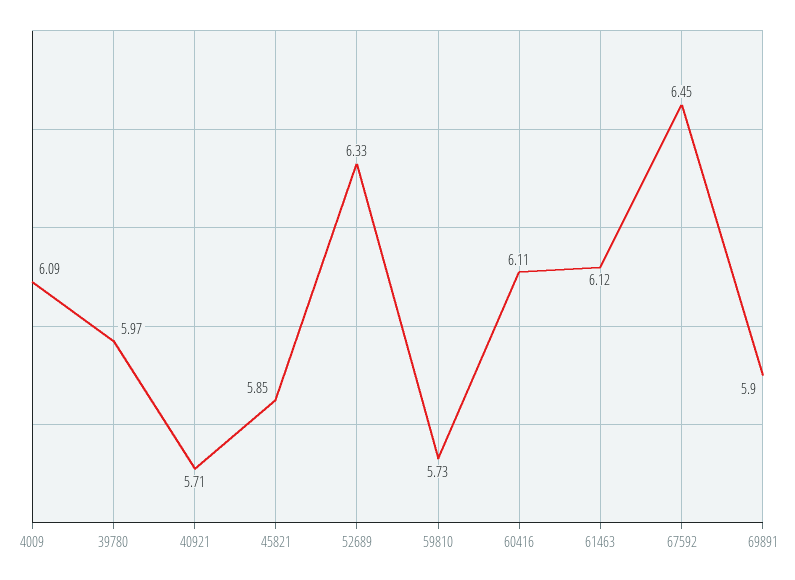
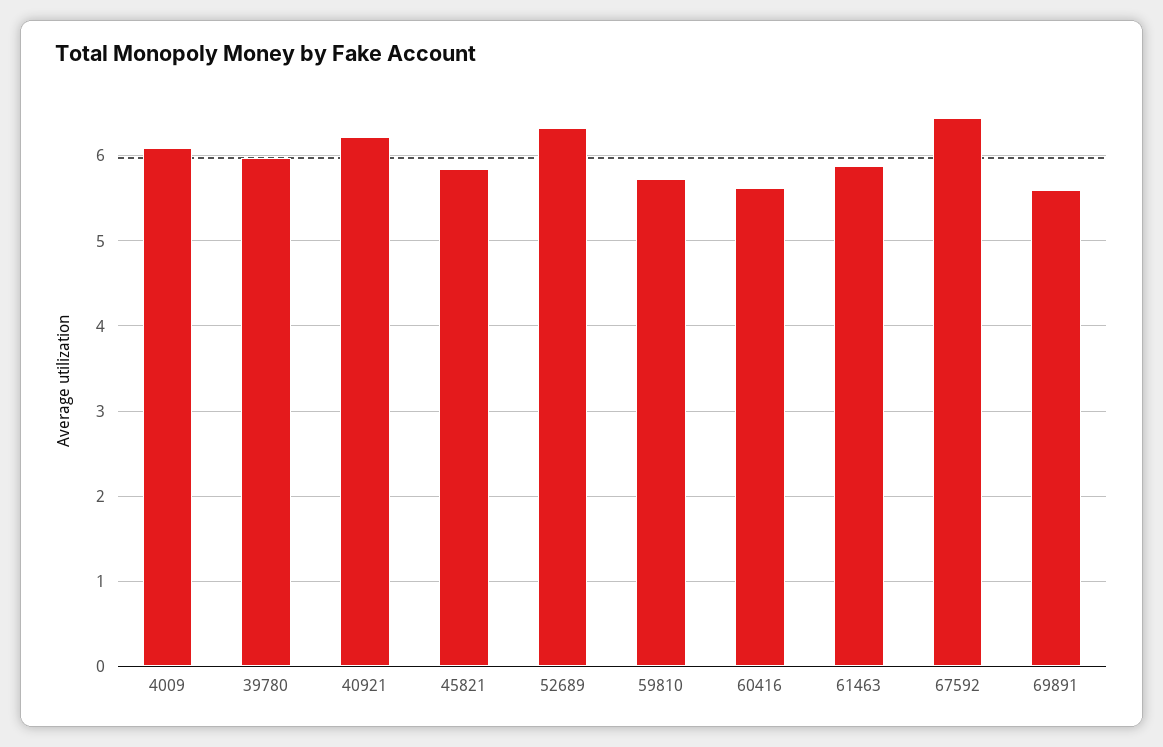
40921: 5.71 -> 6.2
60416: 6.11 -> 5.6
61463: 6.12 -> 5.9
69891: 5.9 -> 5.6

